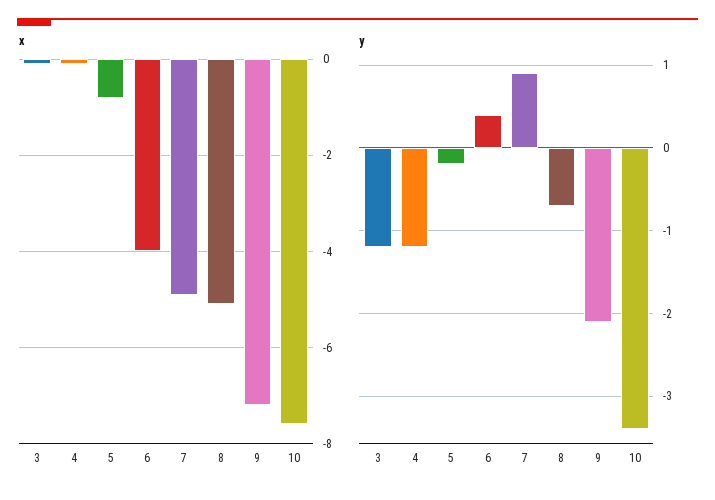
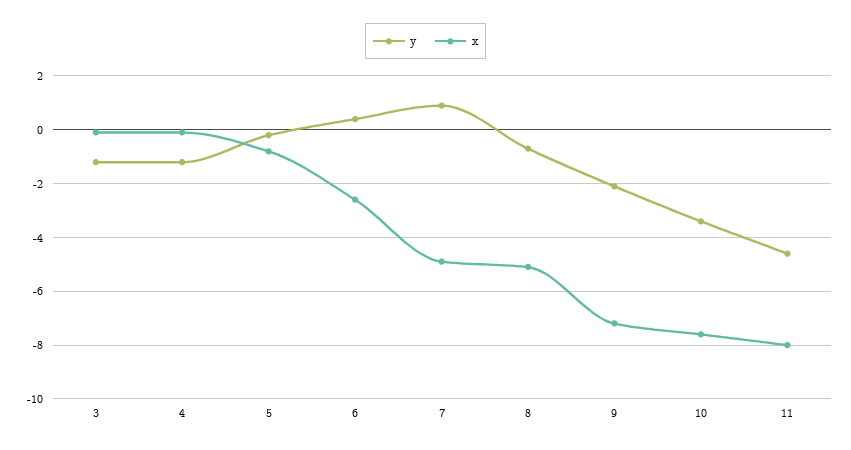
x, 6: -4 -> -2.5
y, 11: none -> -4.5
x, 11: none -> -8

